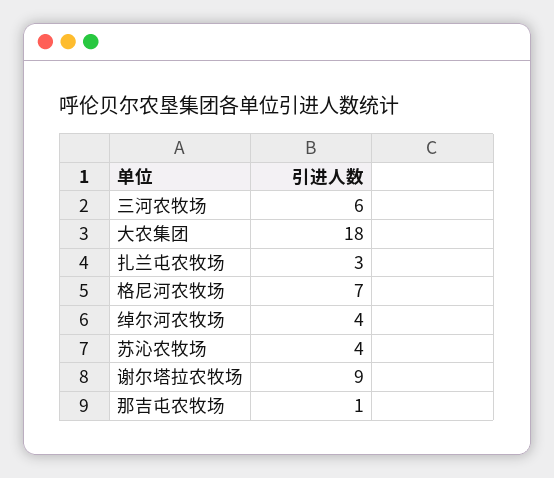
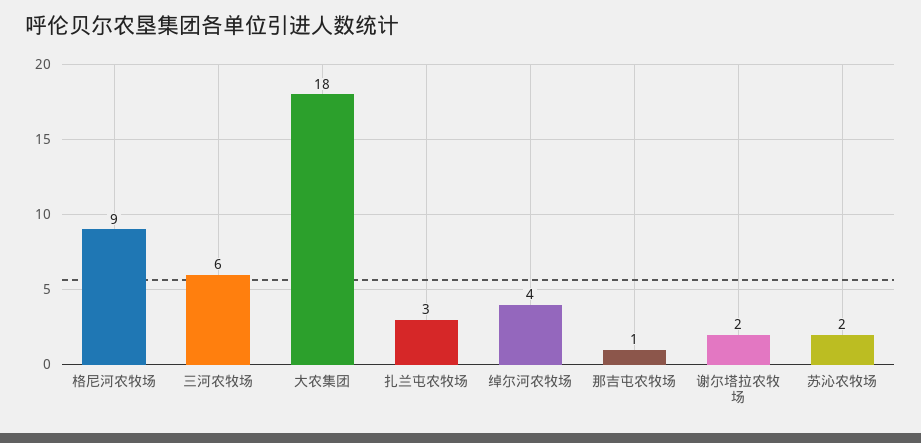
格尼河农牧场: 7 -> 9
苏沁农牧场: 4 -> 2
谢尔塔拉农牧场: 9 -> 2

